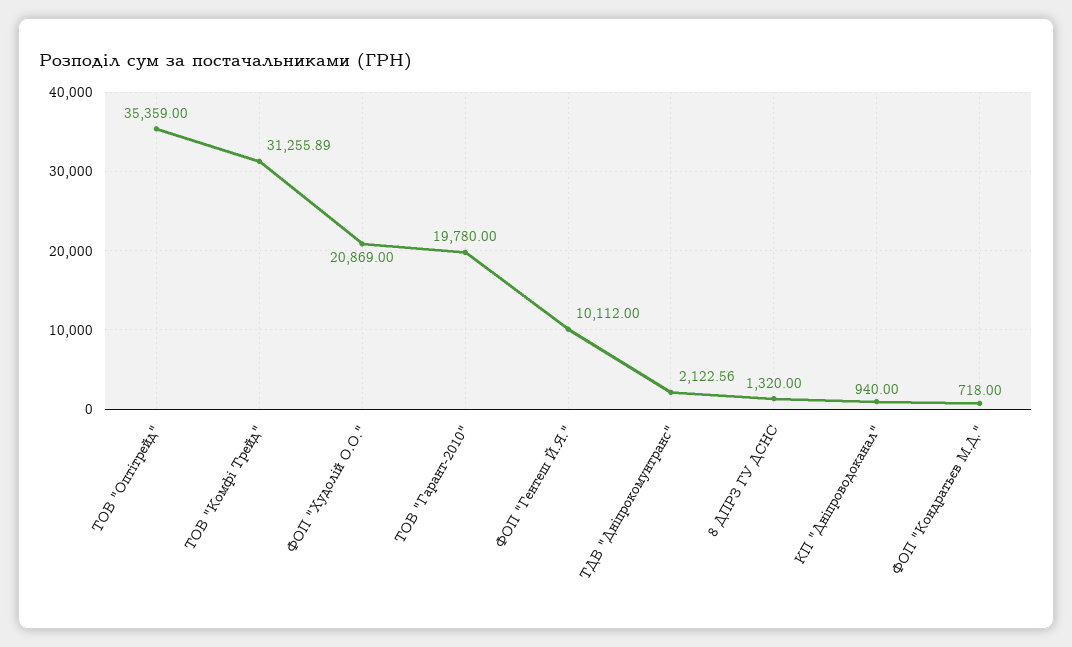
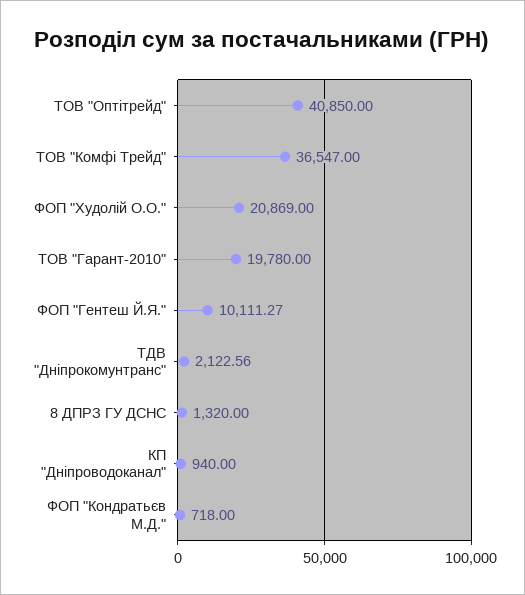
ТОВ "Оптітрейд": 35359 -> 40850
ТОВ "Комфі Трейд": 31255.89 -> 36547
ФОП "Гентеш Й.Я.": 10112 -> 10111.27

